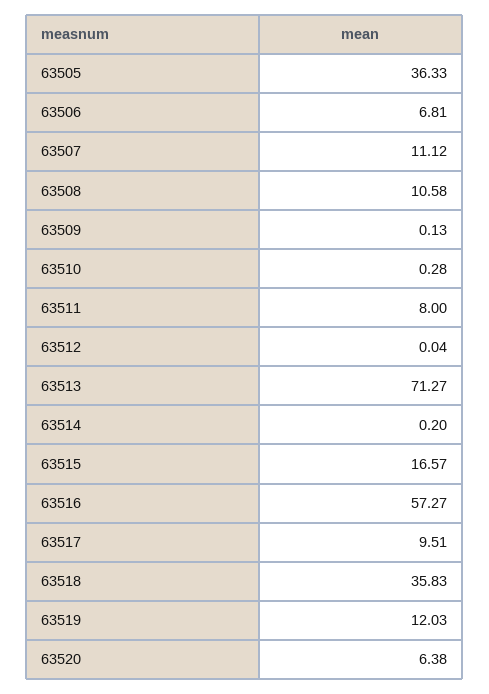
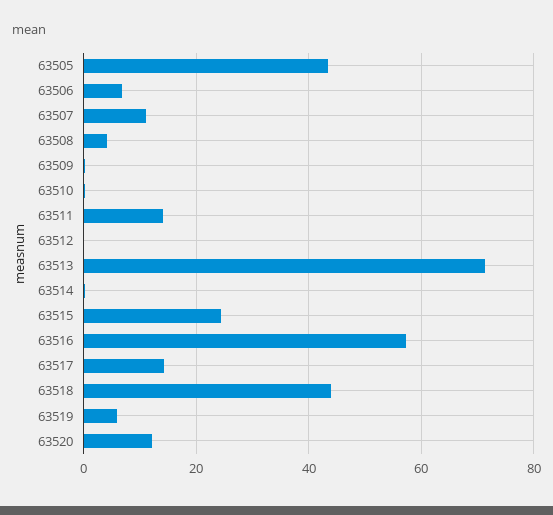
63505: 36.33 -> 44
63508: 10.58 -> 4
63511: 8 -> 14
63515: 16.57 -> 24
63517: 9.51 -> 14
63518: 35.83 -> 44
63519: 12.03 -> 6
63520: 6.38 -> 12

